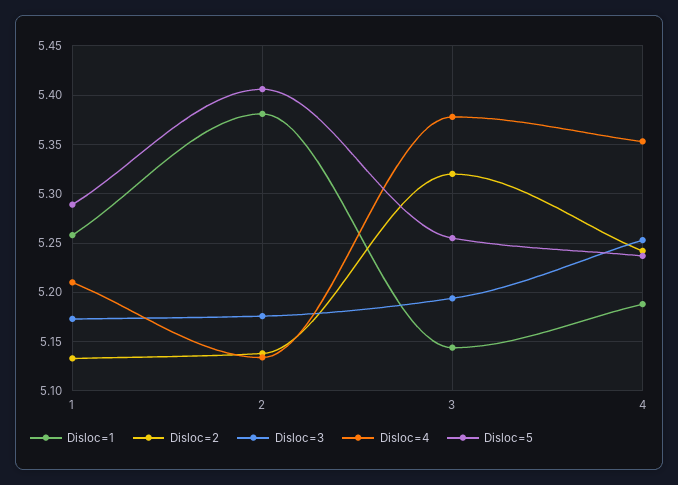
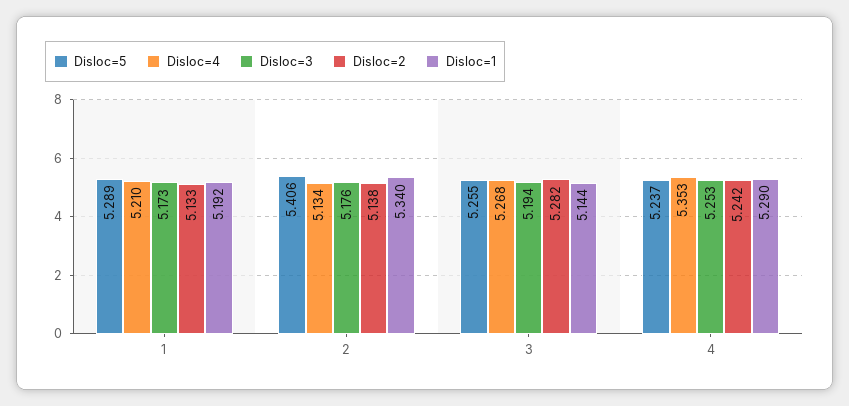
Disloc=1, 1: 5.26 -> 5.192
Disloc=1, 2: 5.38 -> 5.34
Disloc=2, 3: 5.32 -> 5.282
Disloc=4, 3: 5.38 -> 5.268
Disloc=1, 4: 5.19 -> 5.29

